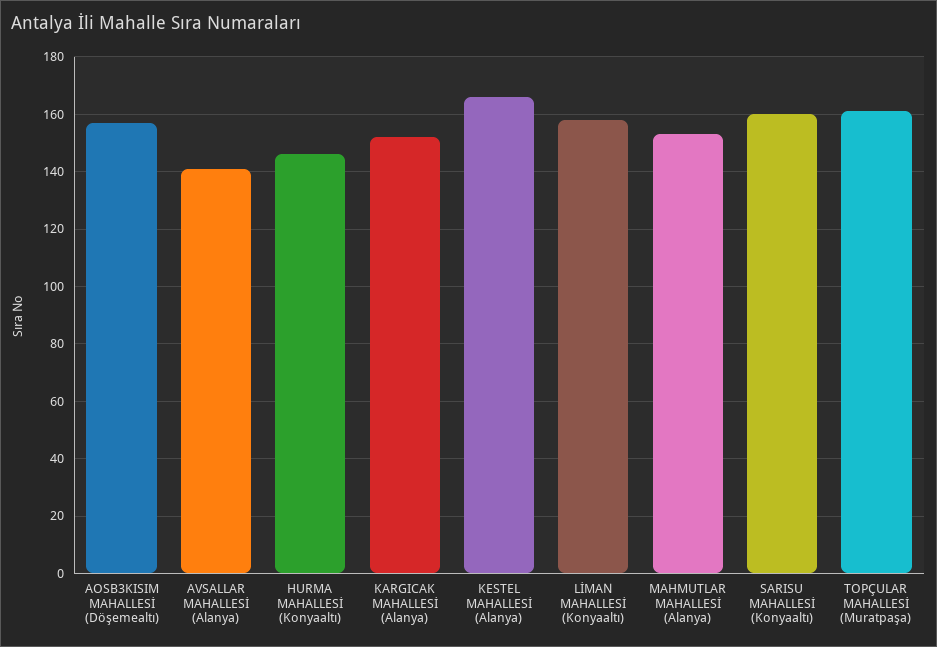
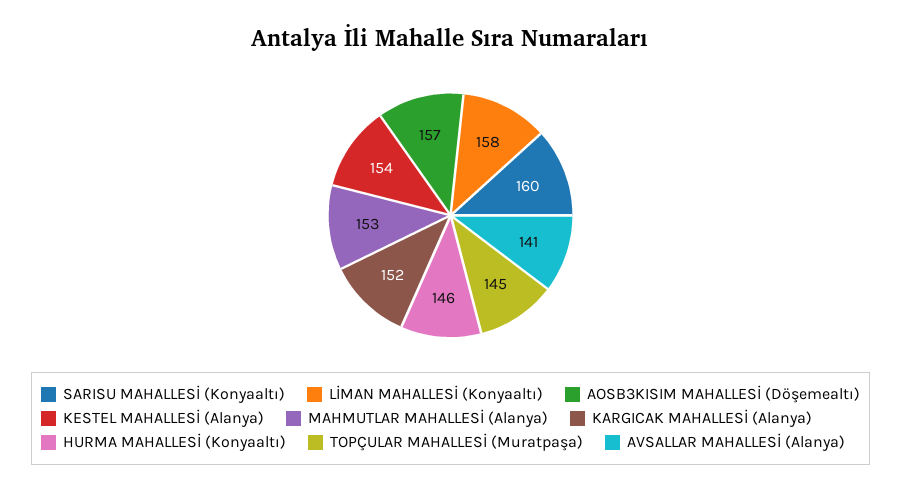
KESTEL MAHALLESİ (Alanya): 165 -> 154
TOPÇULAR MAHALLESİ (Muratpaşa): 160 -> 145

